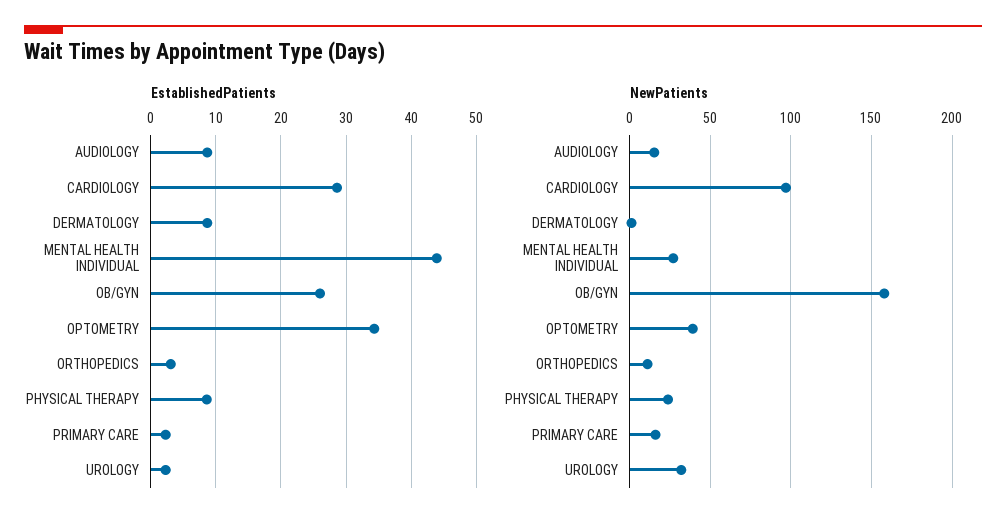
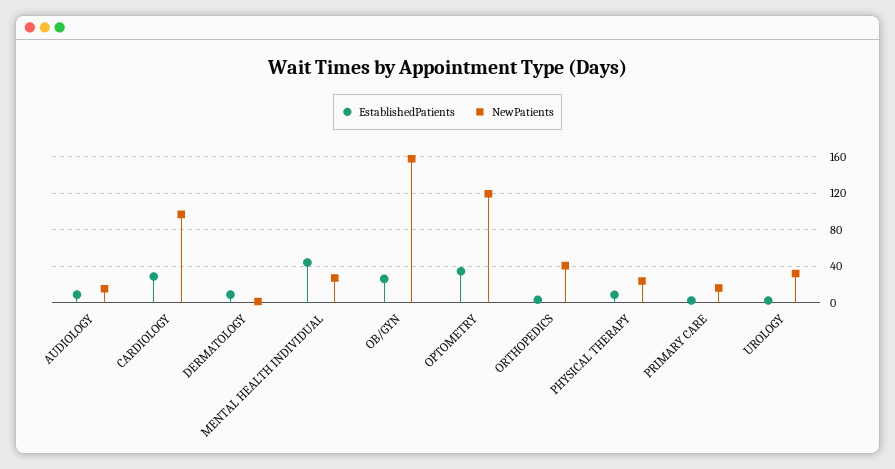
NewPatients, OPTOMETRY: 40 -> 120
NewPatients, ORTHOPEDICS: 10 -> 40

